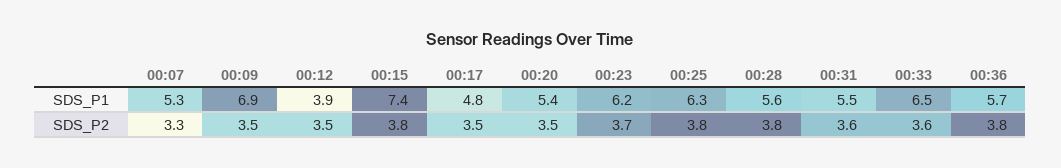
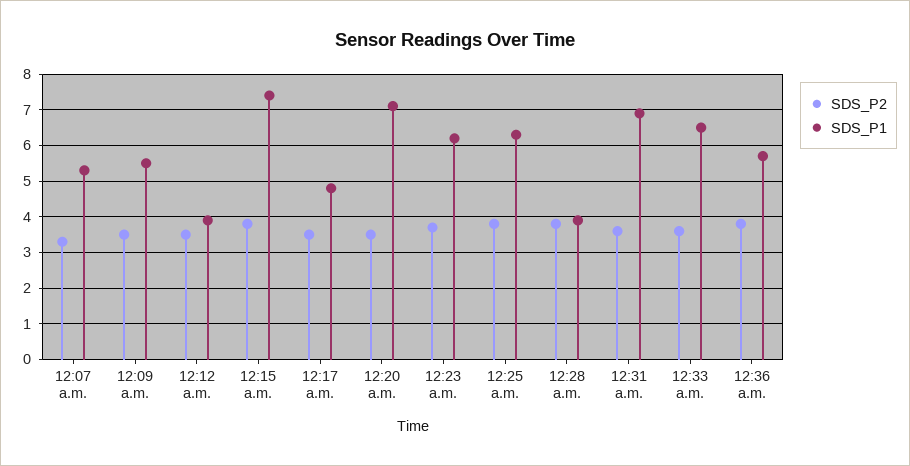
SDS_P1, 00:09: 6.9 -> 5.5
SDS_P1, 00:20: 5.4 -> 7
SDS_P1, 00:28: 5.6 -> 4
SDS_P1, 00:31: 5.5 -> 7

